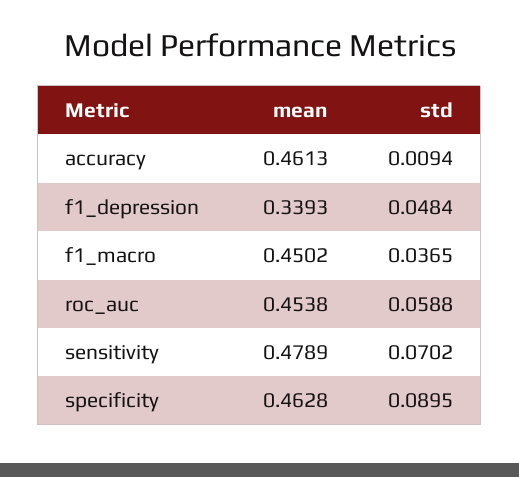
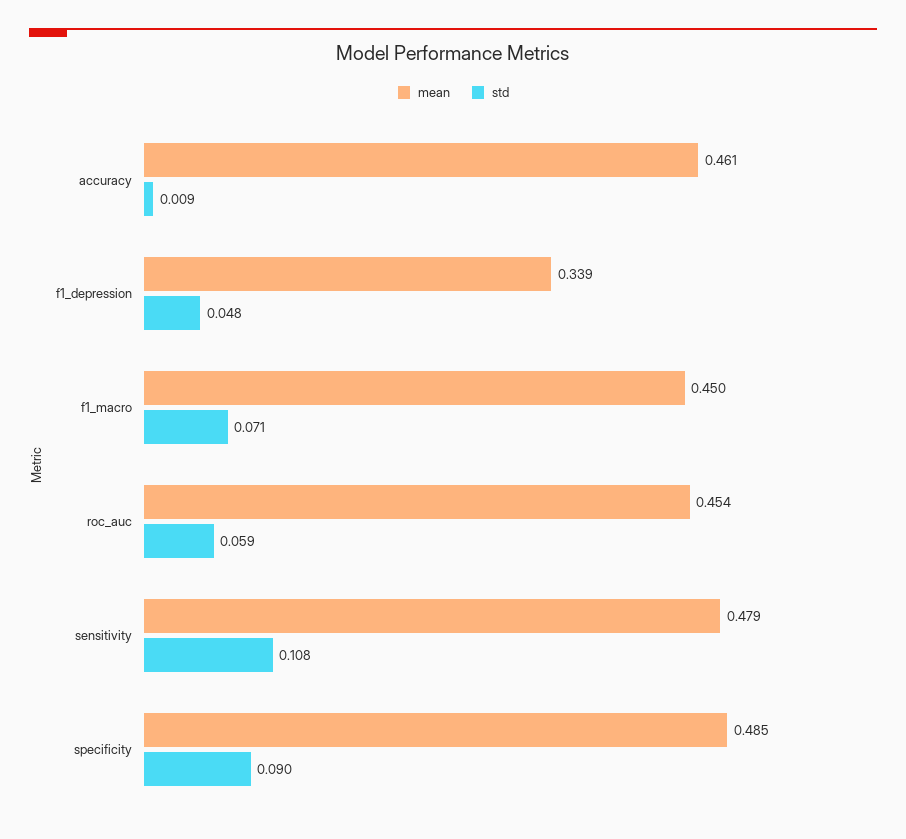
std, f1_macro: 0.0365 -> 0.071
std, sensitivity: 0.0702 -> 0.108
mean, specificity: 0.4628 -> 0.485

